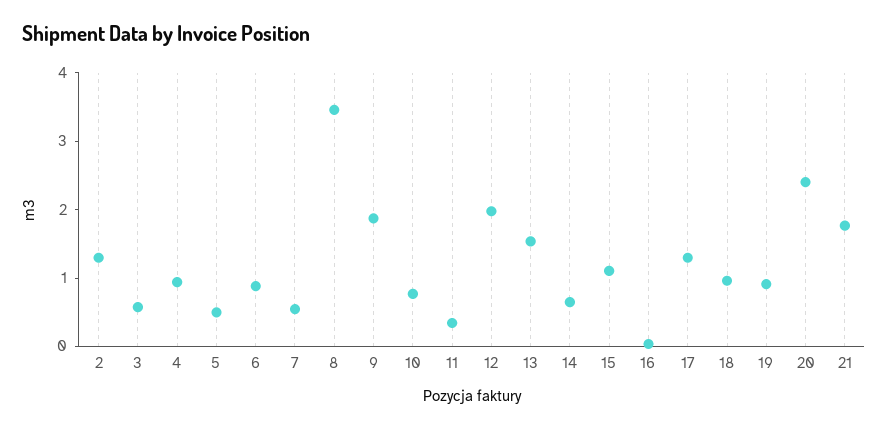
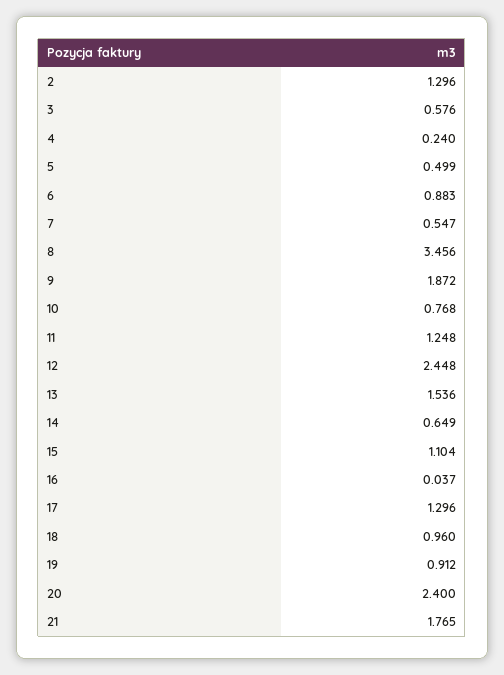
4: 1 -> 0.24
11: 0.4 -> 1.248
12: 2 -> 2.448

